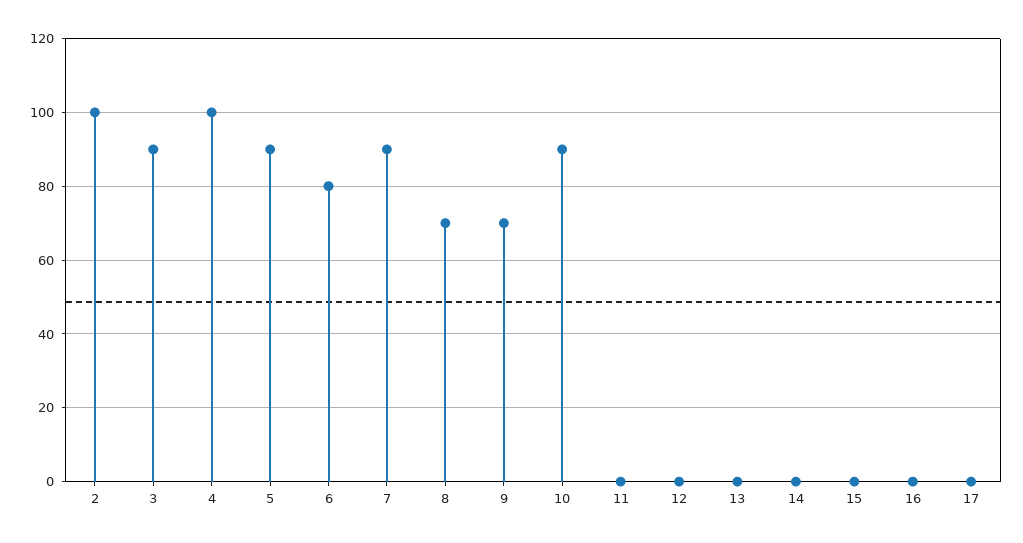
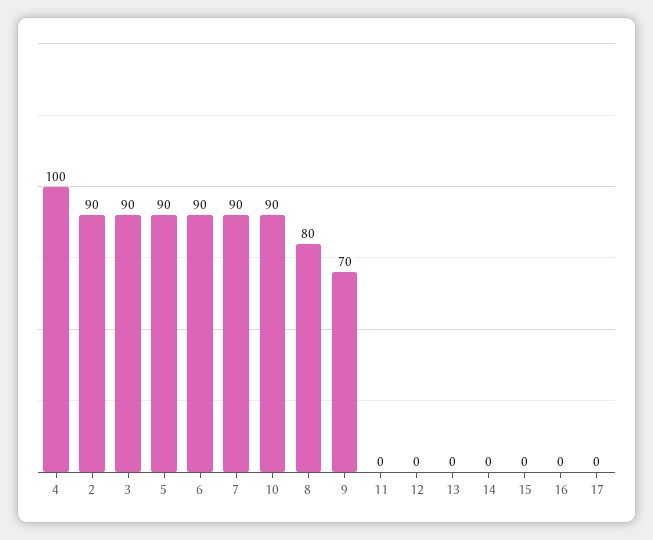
2: 100 -> 90
6: 80 -> 90
8: 70 -> 80

